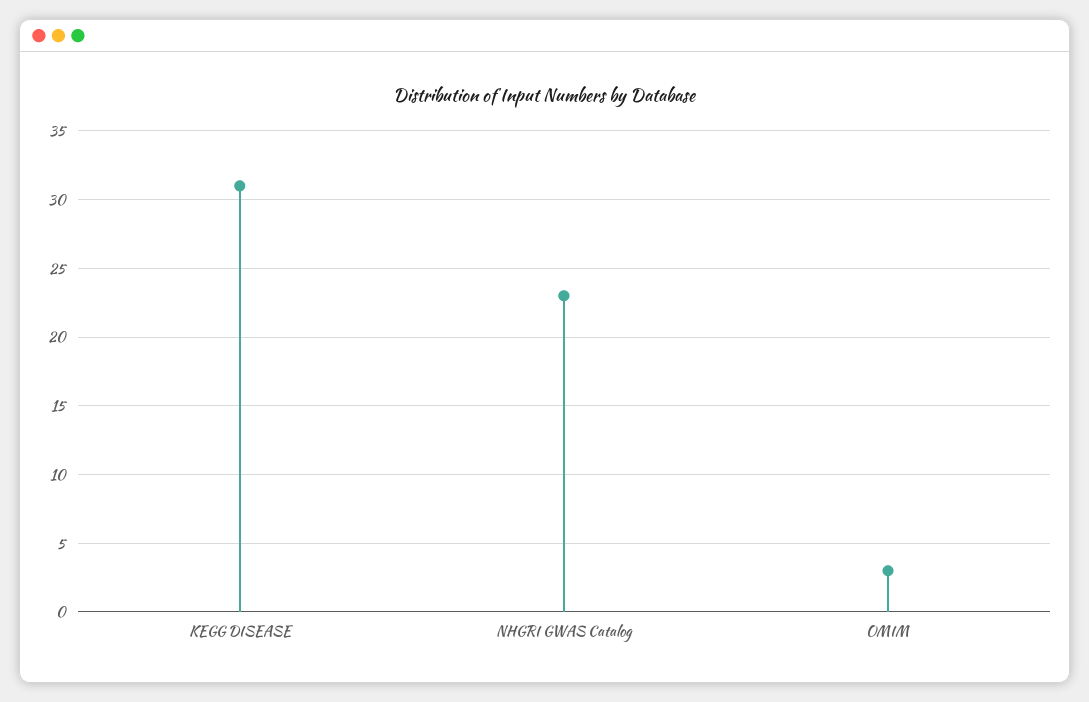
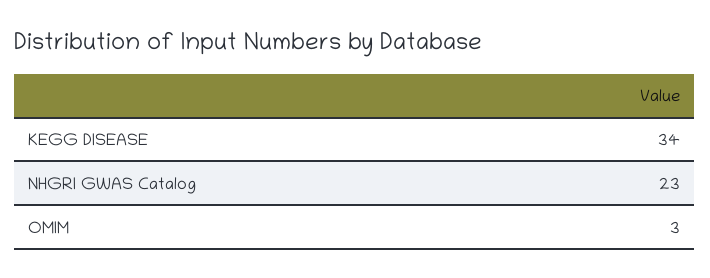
KEGG DISEASE: 31 -> 34

